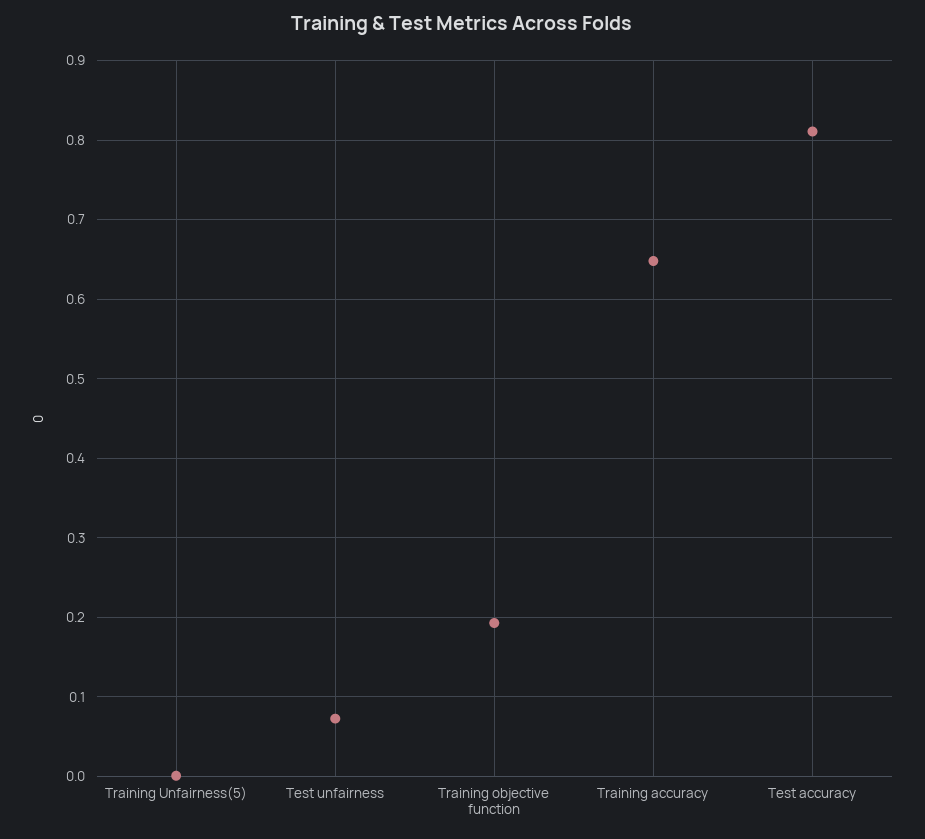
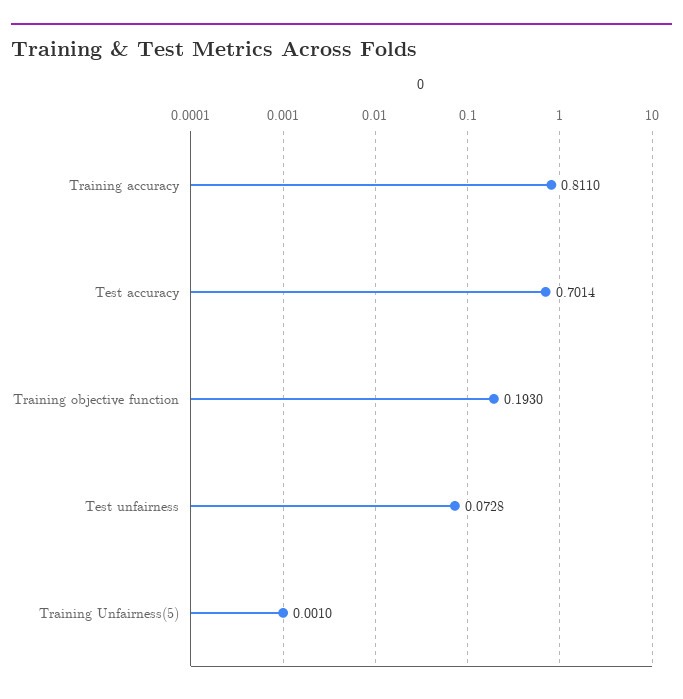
Training accuracy: 0.65 -> 0.811
Test accuracy: 0.81 -> 0.7014

